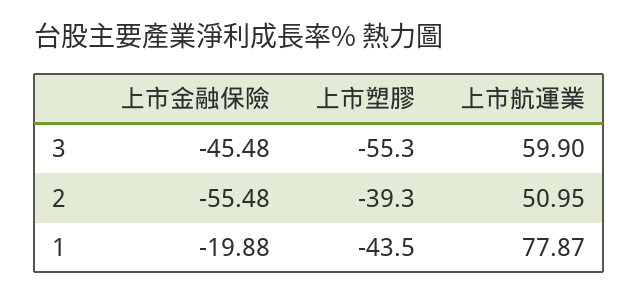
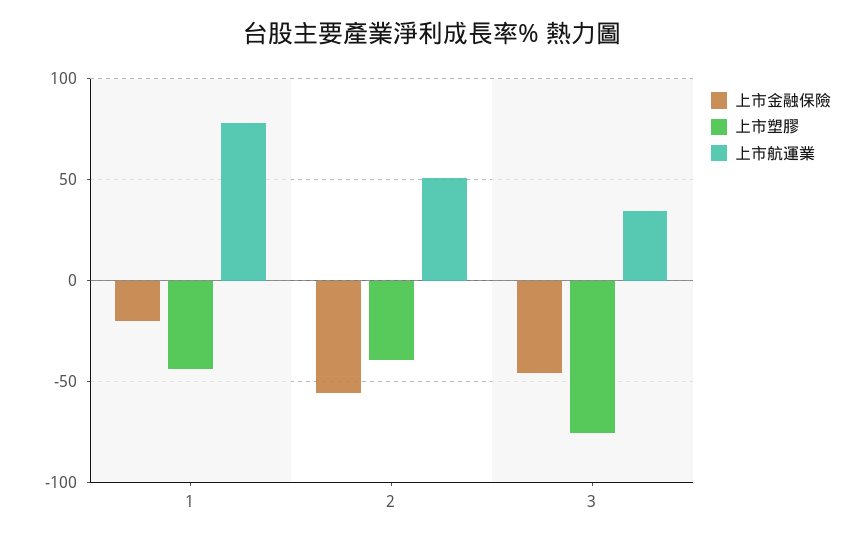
上市塑膠, 3: -55.3 -> -75
上市航運業, 3: 59.9 -> 35

